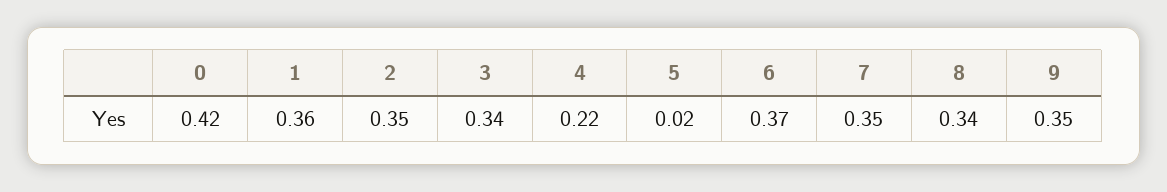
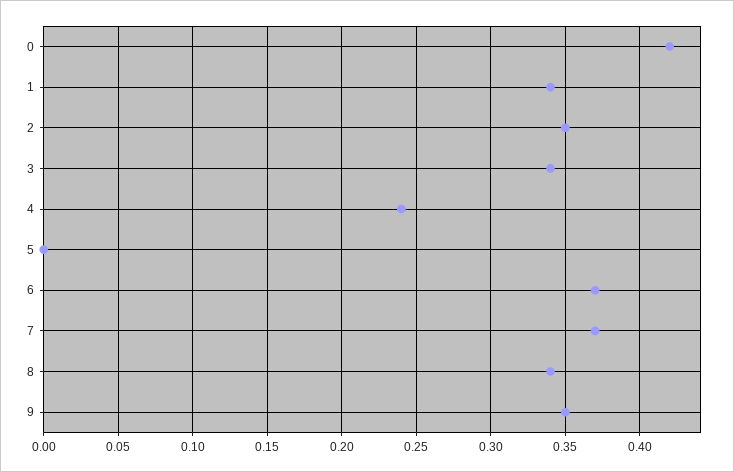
1: 0.36 -> 0.34
4: 0.22 -> 0.24
5: 0.02 -> 0
7: 0.35 -> 0.37

